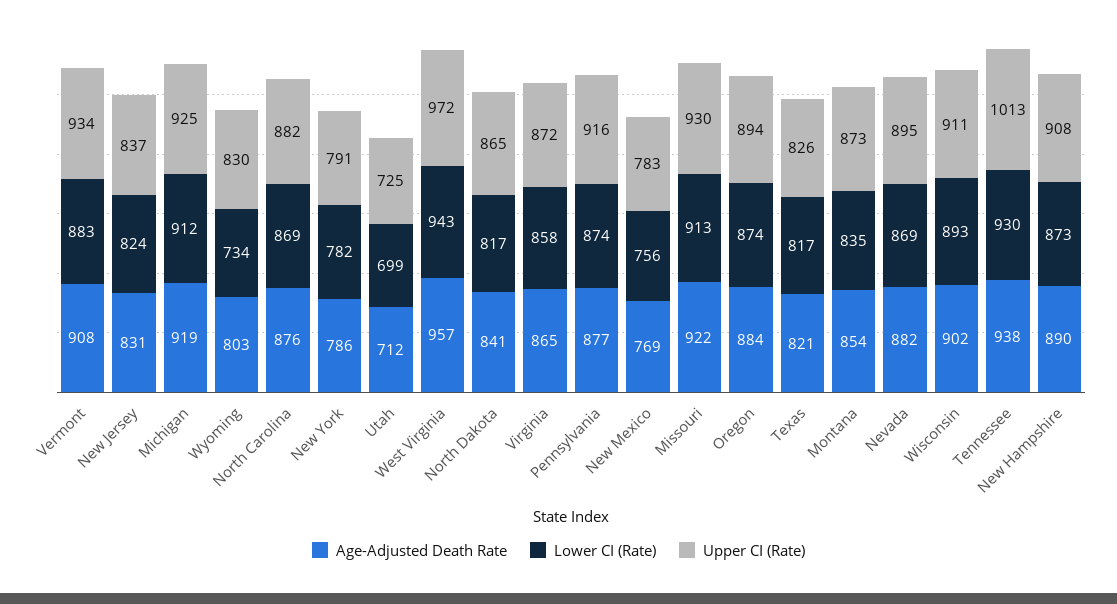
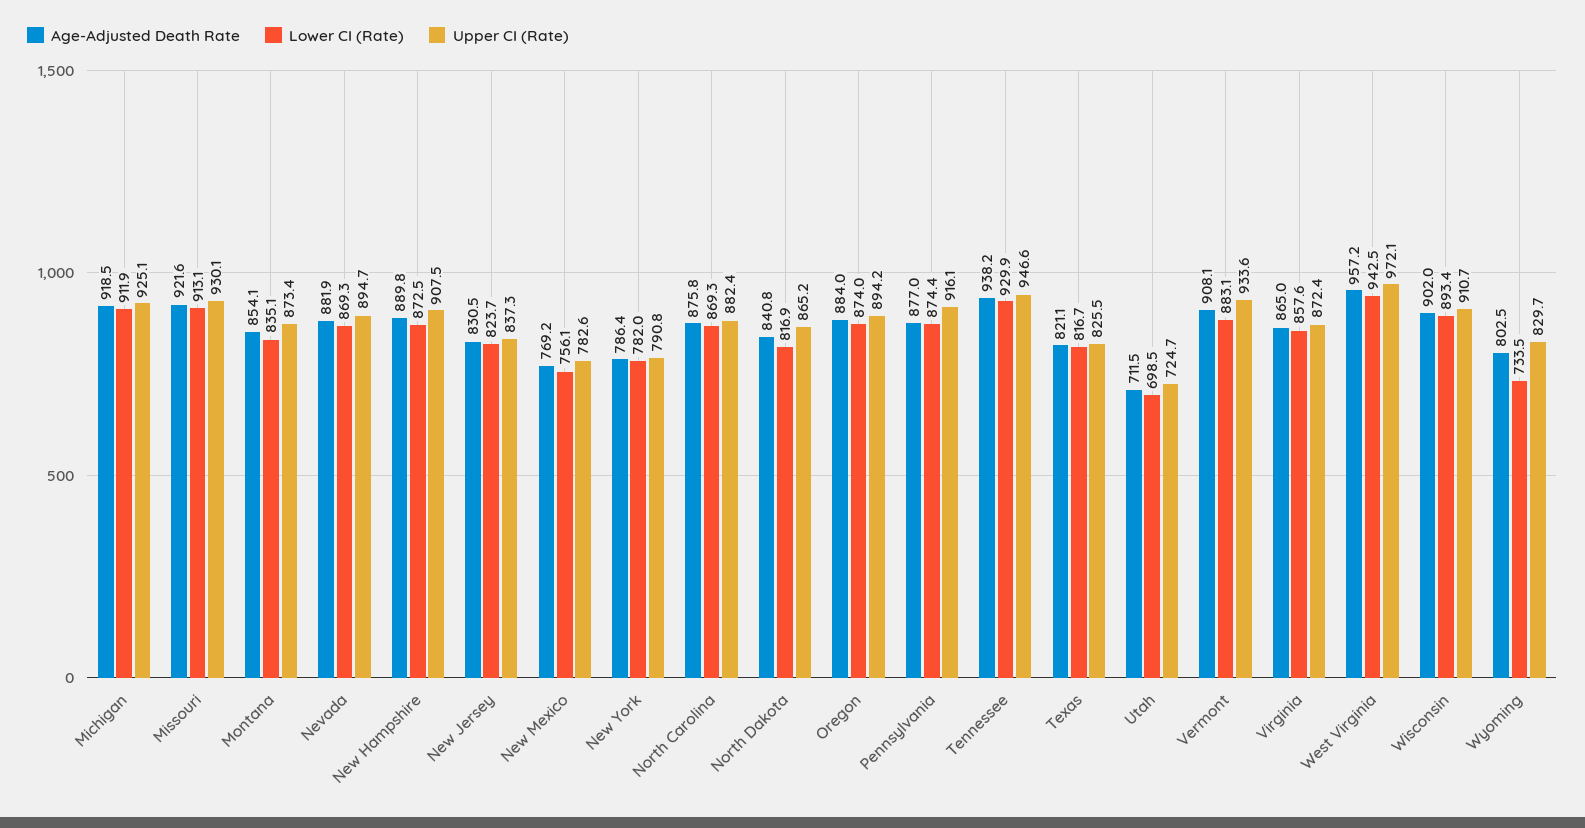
Upper CI (Rate), Tennessee: 1013 -> 946.6

